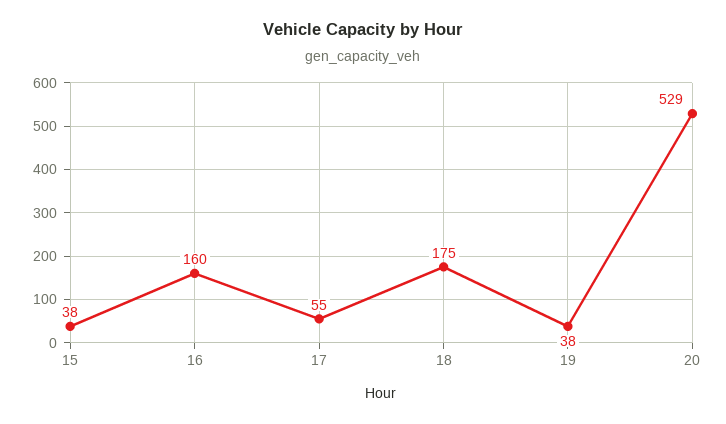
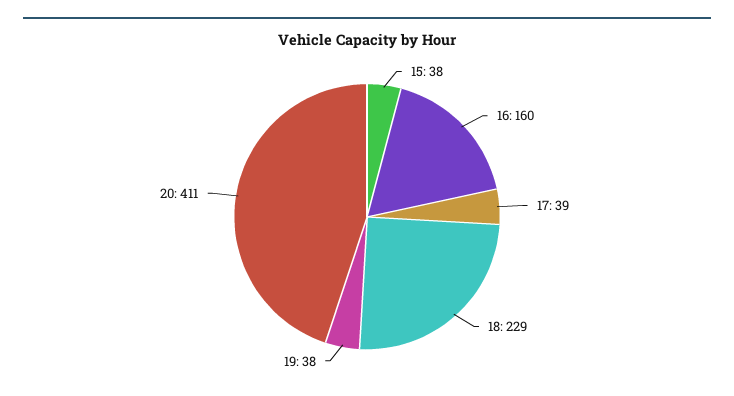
17: 55 -> 39
18: 175 -> 229
20: 529 -> 411

